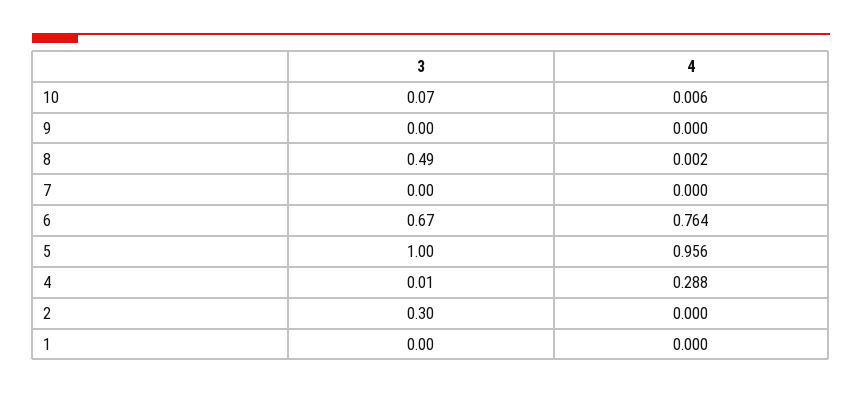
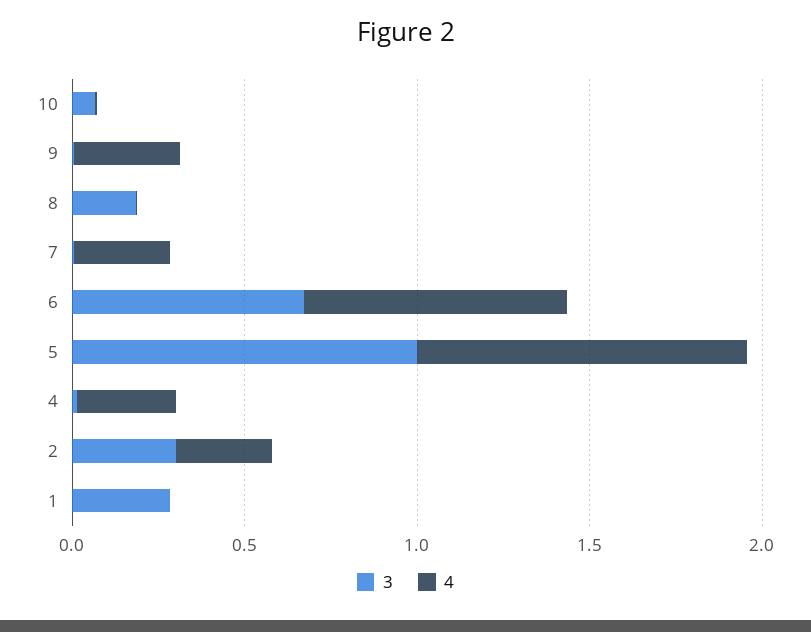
4, 9: 0 -> 0.3
3, 8: 0.49 -> 0.2
4, 7: 0 -> 0.3
4, 2: 0 -> 0.3
3, 1: 0 -> 0.3

